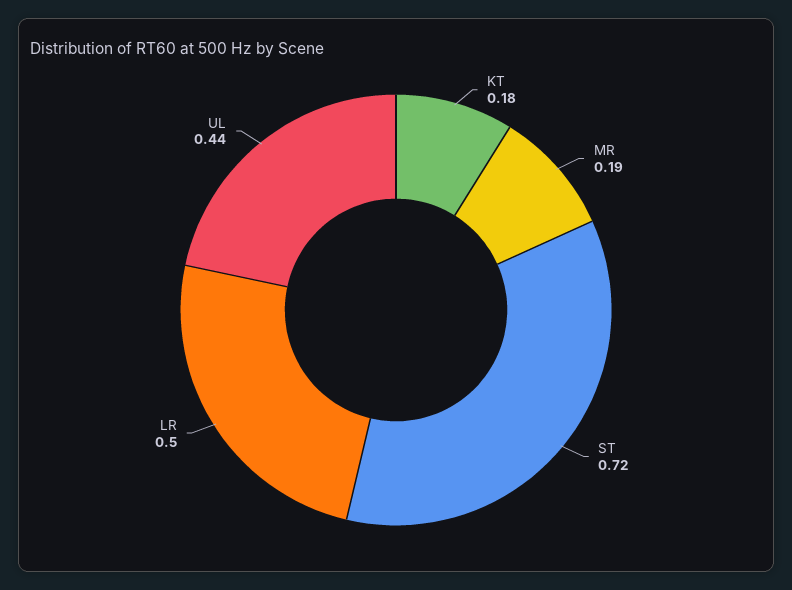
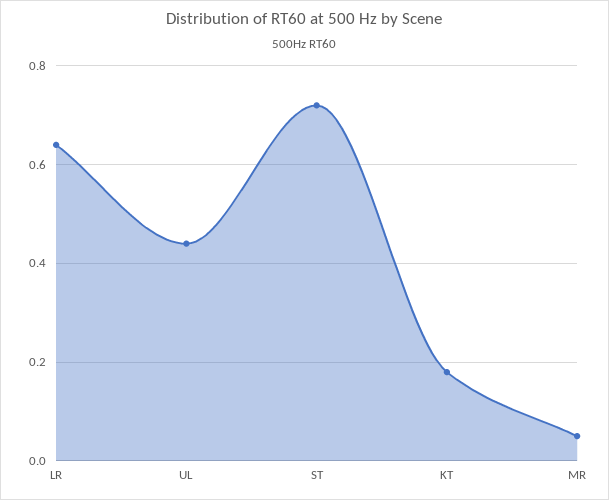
MR: 0.19 -> 0.05
LR: 0.5 -> 0.65

